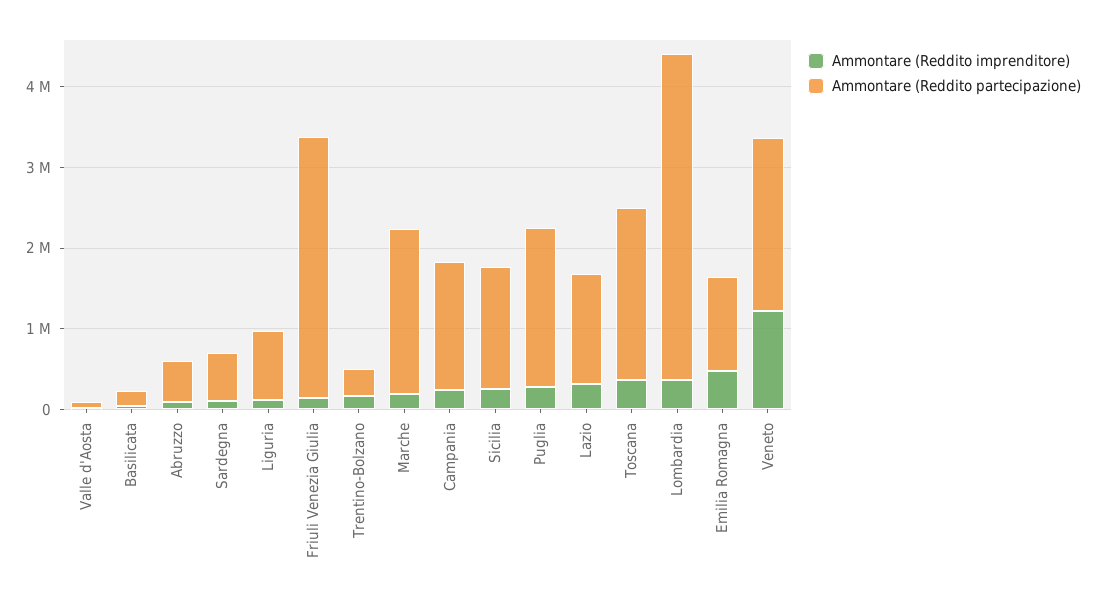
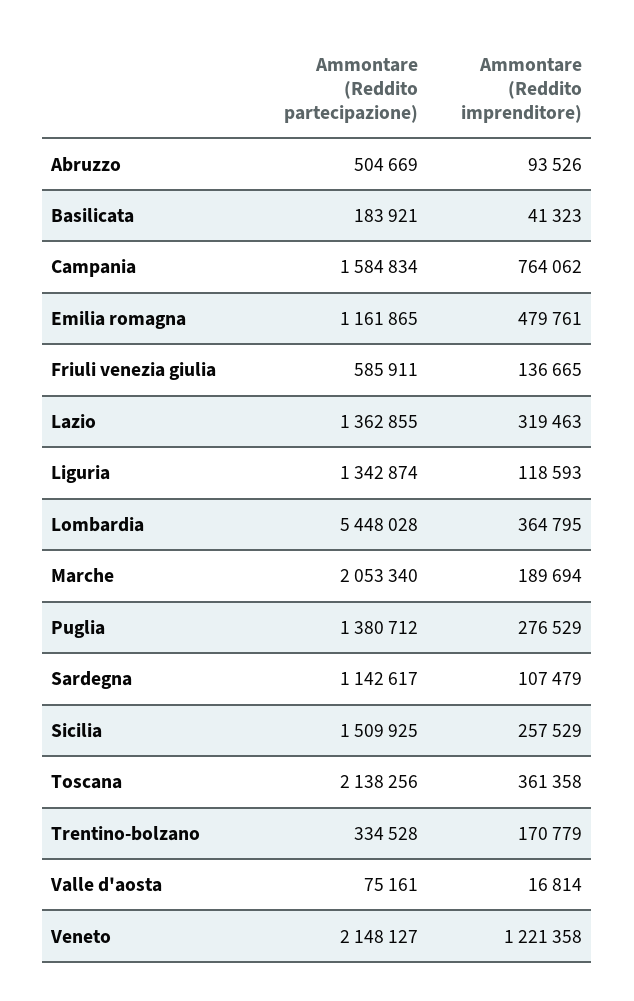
Ammontare (Reddito partecipazione), Sardegna: 600000 -> 1142617
Ammontare (Reddito partecipazione), Liguria: 800000 -> 1342874
Ammontare (Reddito partecipazione), Friuli Venezia Giulia: 3200000 -> 585911
Ammontare (Reddito imprenditore), Campania: 200000 -> 764062
Ammontare (Reddito partecipazione), Puglia: 2000000 -> 1380712
Ammontare (Reddito partecipazione), Lombardia: 4000000 -> 5448028

